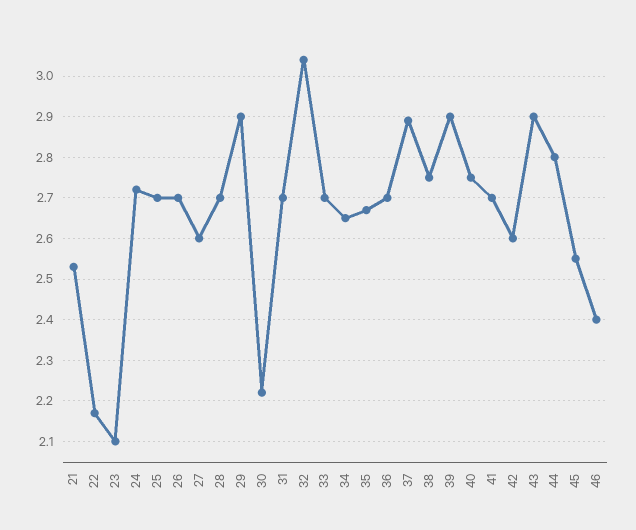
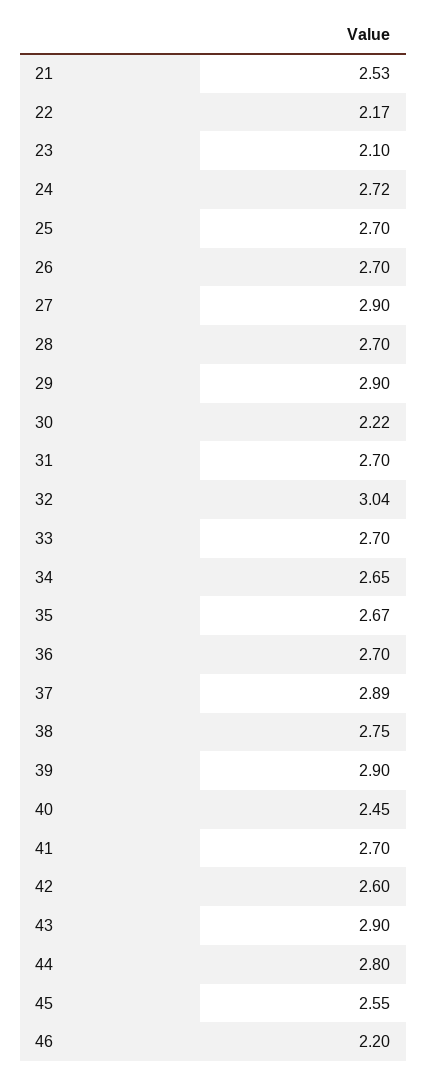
27: 2.6 -> 2.9
40: 2.75 -> 2.45
46: 2.4 -> 2.2

